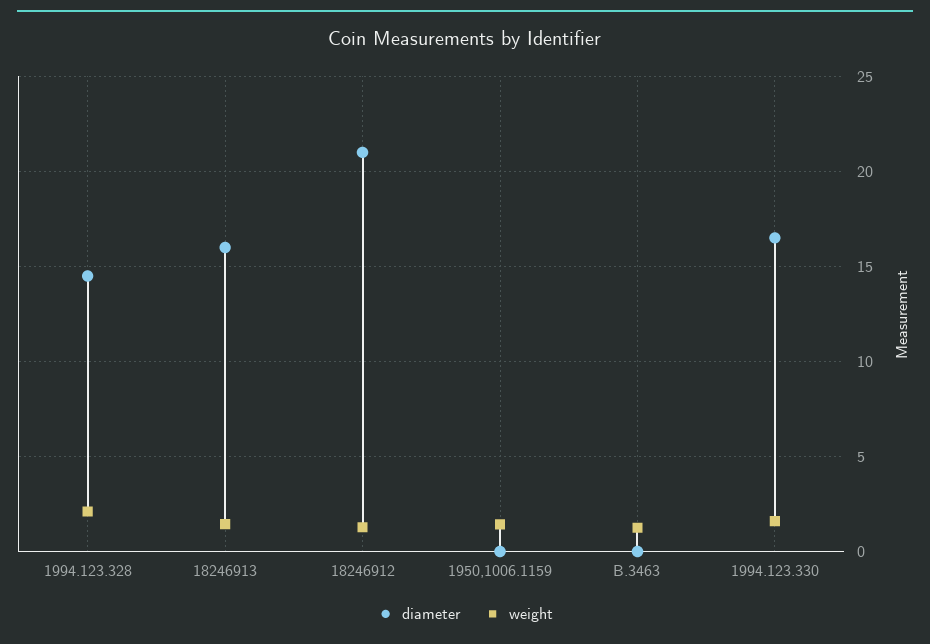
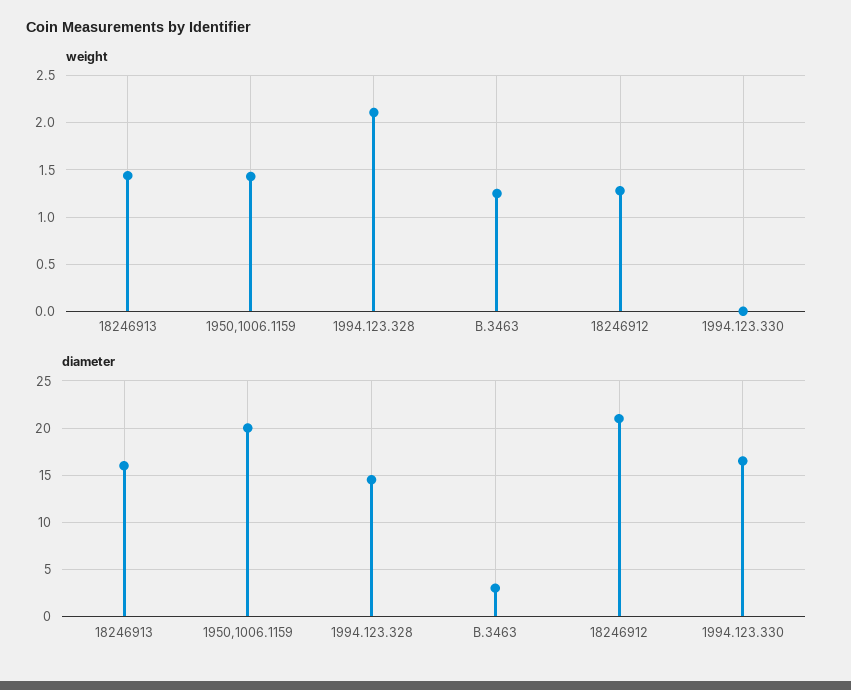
diameter, 1950,1006.1159: 0 -> 20
diameter, B.3463: 0 -> 3
weight, 1994.123.330: 1.5 -> 0

